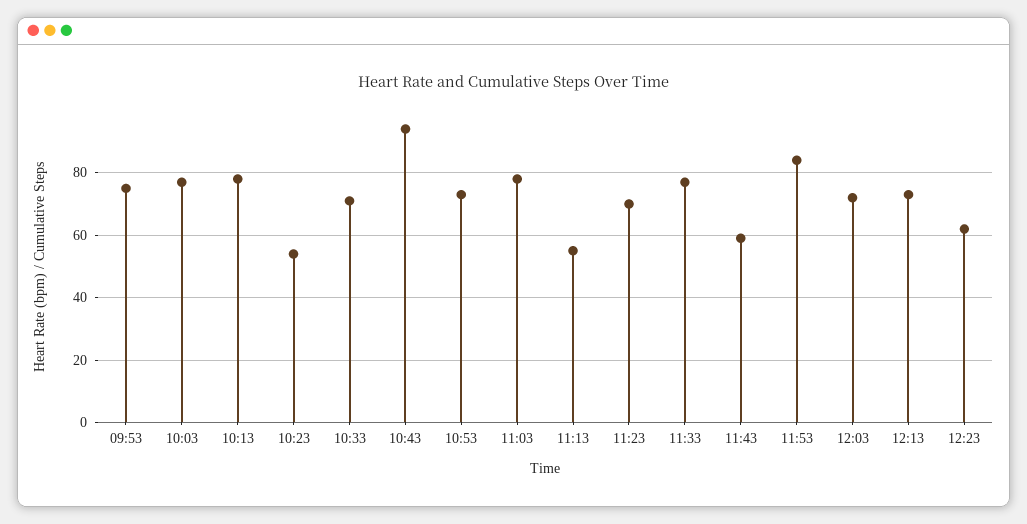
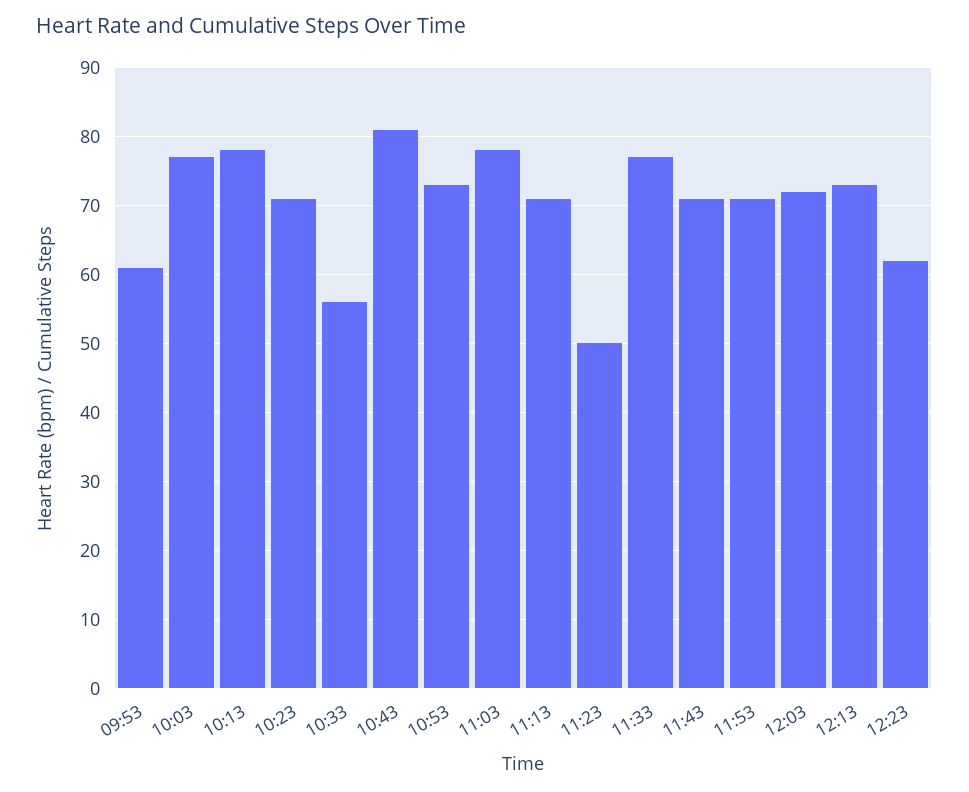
09:53: 75 -> 61
10:23: 55 -> 71
10:33: 70 -> 56
10:43: 95 -> 81
11:13: 55 -> 71
11:23: 70 -> 50
11:43: 60 -> 71
11:53: 85 -> 71

